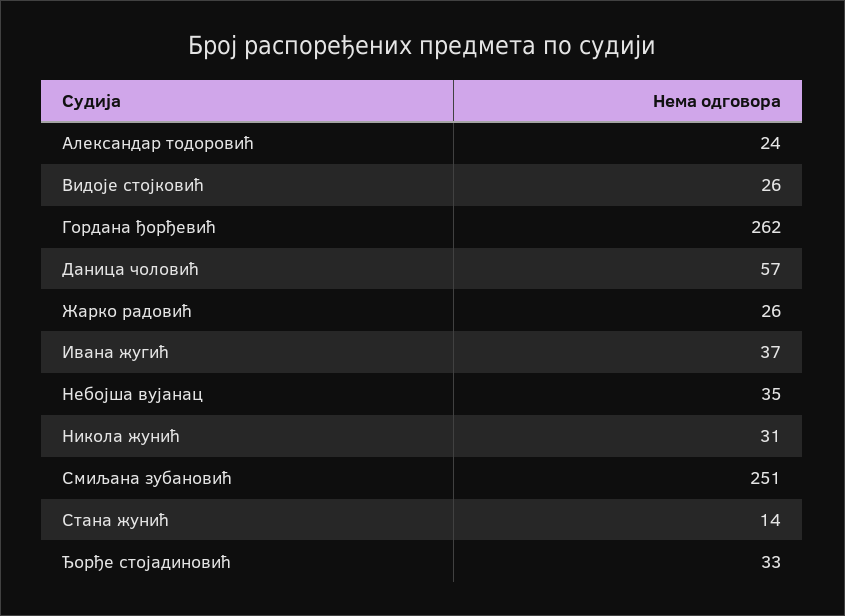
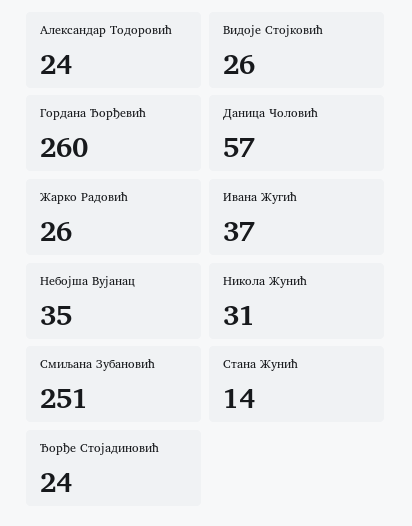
Гордана ђорђевић: 262 -> 260
Ђорђе стојадиновић: 33 -> 24

